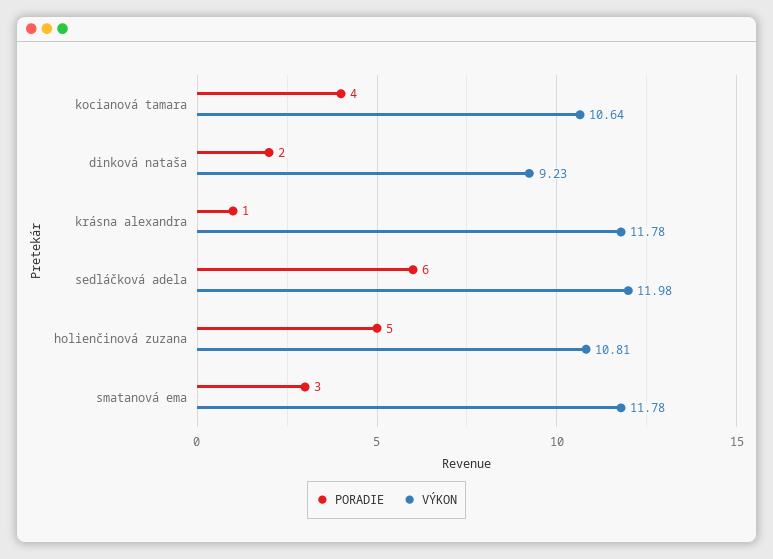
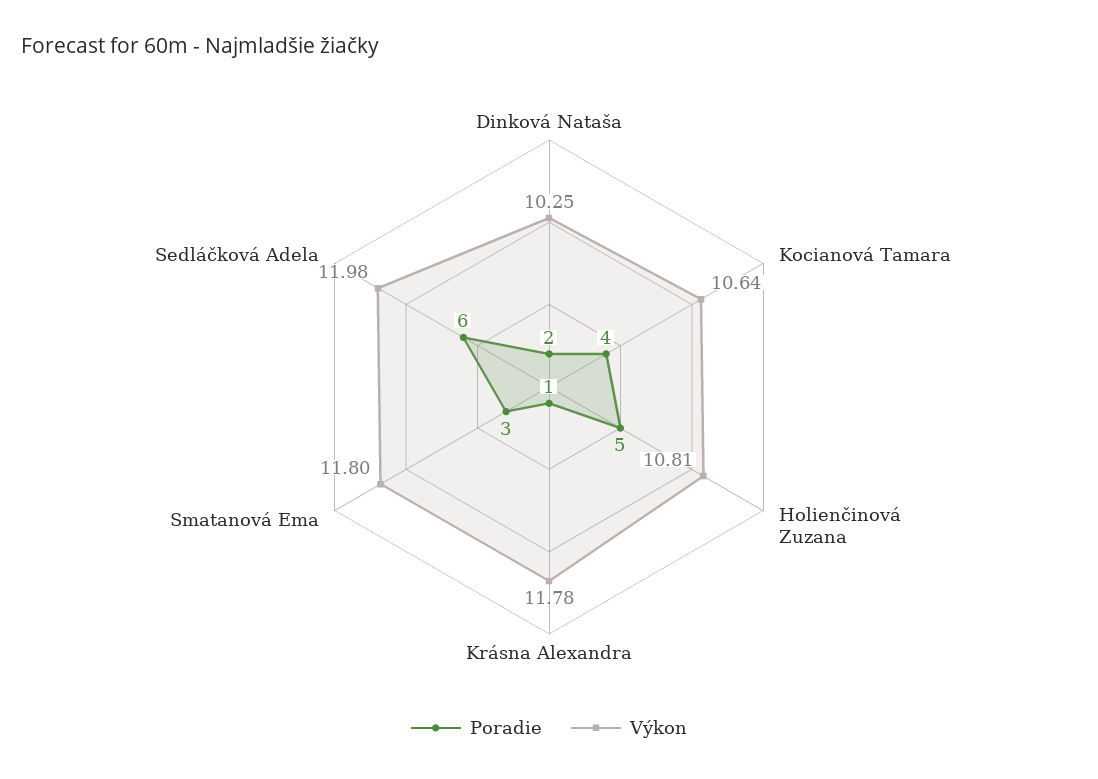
VÝKON, dinková nataša: 9.23 -> 10.25
VÝKON, smatanová ema: 11.78 -> 11.8

